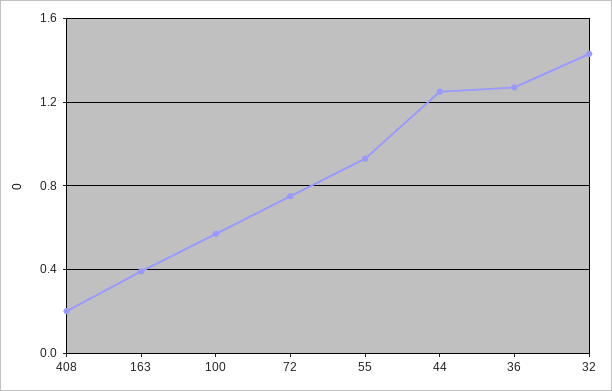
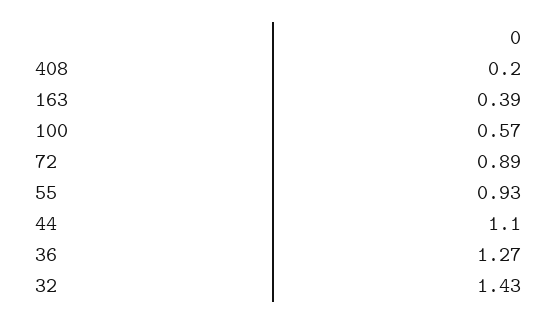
72: 0.75 -> 0.89
44: 1.25 -> 1.1

